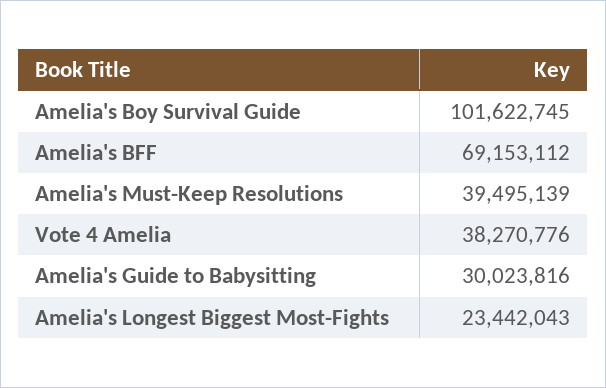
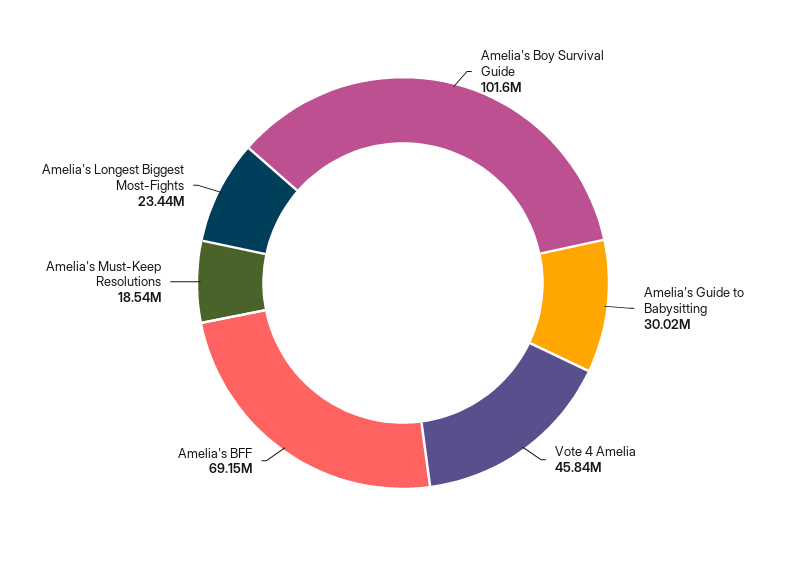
Amelia's Must-Keep Resolutions: 39495139 -> 18540000
Vote 4 Amelia: 38270776 -> 45840000

